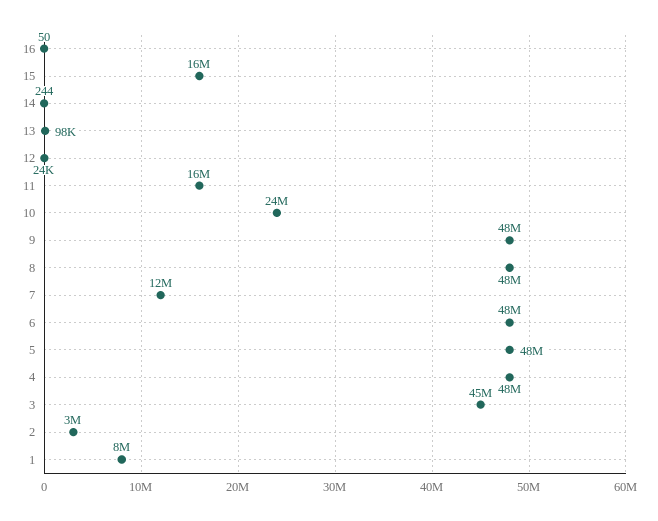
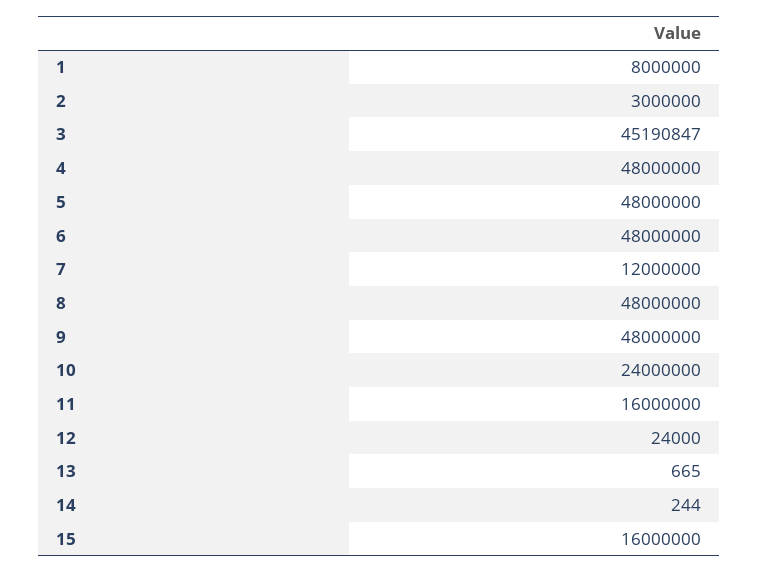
16: 50 -> none
13: 98000 -> 665

